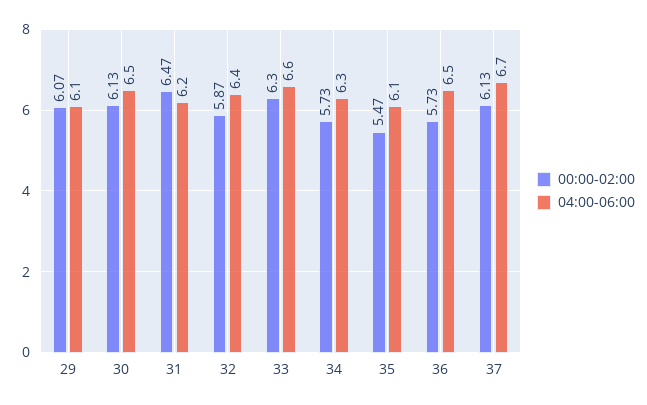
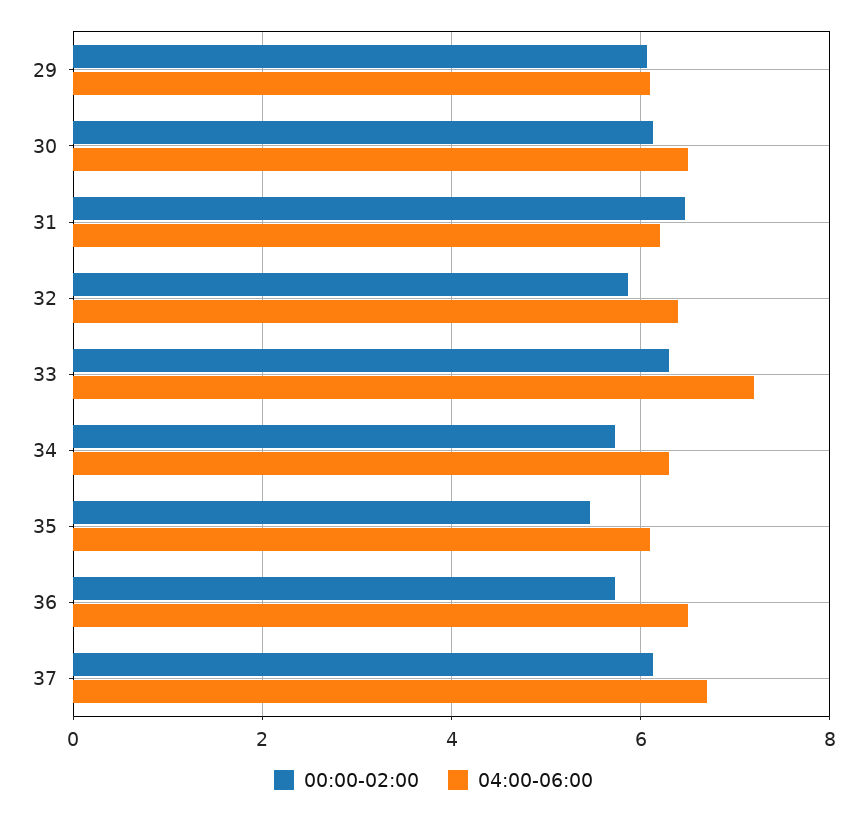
04:00-06:00, 33: 6.6 -> 7.2

